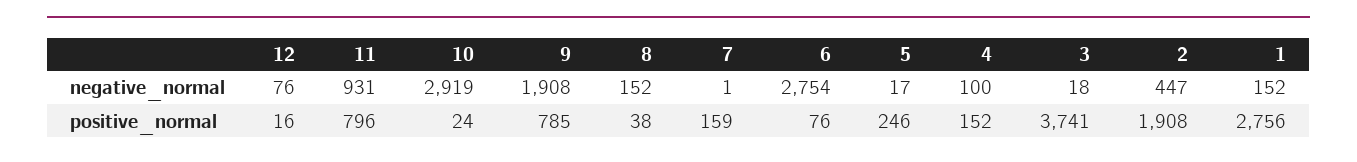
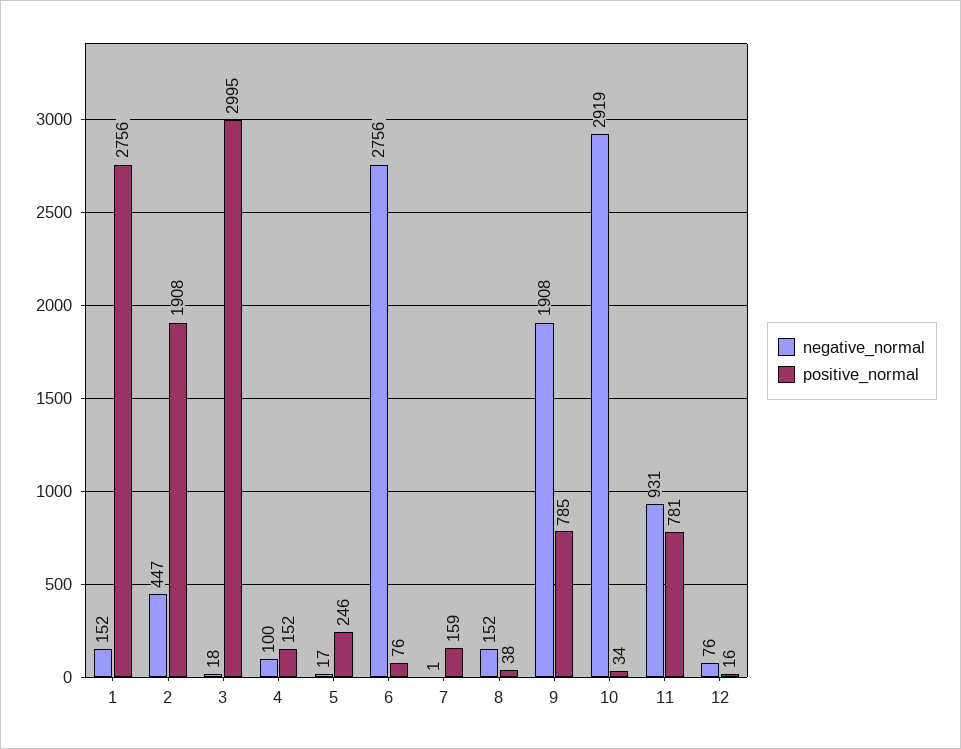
negative_normal, 6: 2754 -> 2756
positive_normal, 11: 796 -> 781
positive_normal, 10: 24 -> 34
positive_normal, 3: 3741 -> 2995

